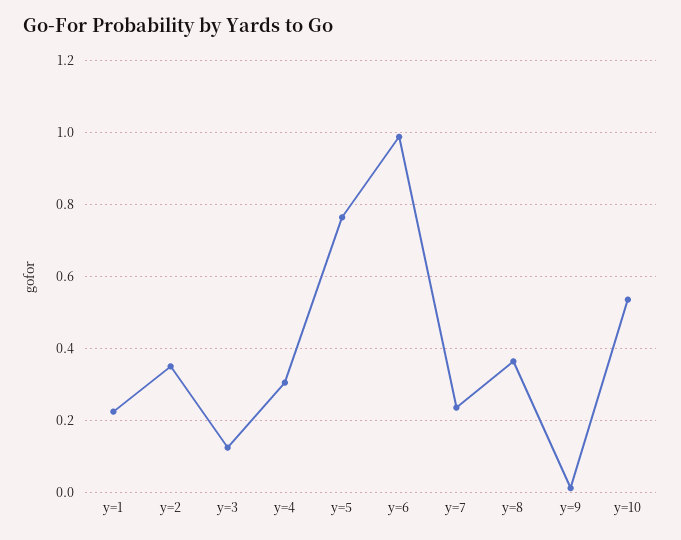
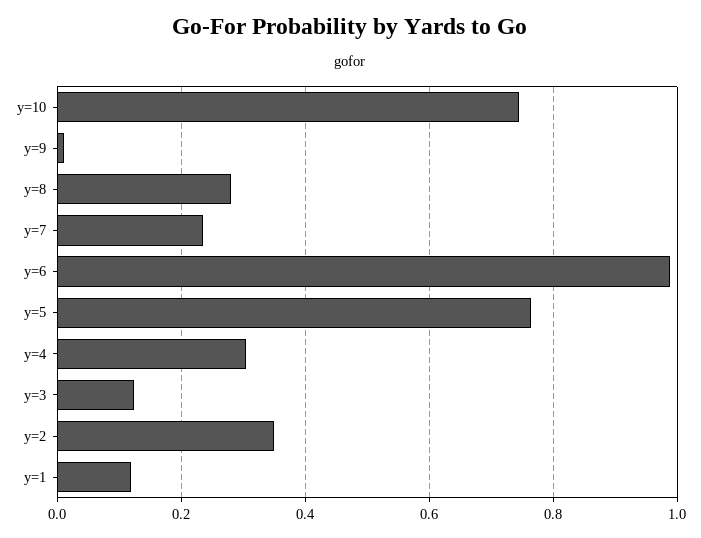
y=1: 0.22 -> 0.12
y=8: 0.36 -> 0.28
y=10: 0.54 -> 0.74

